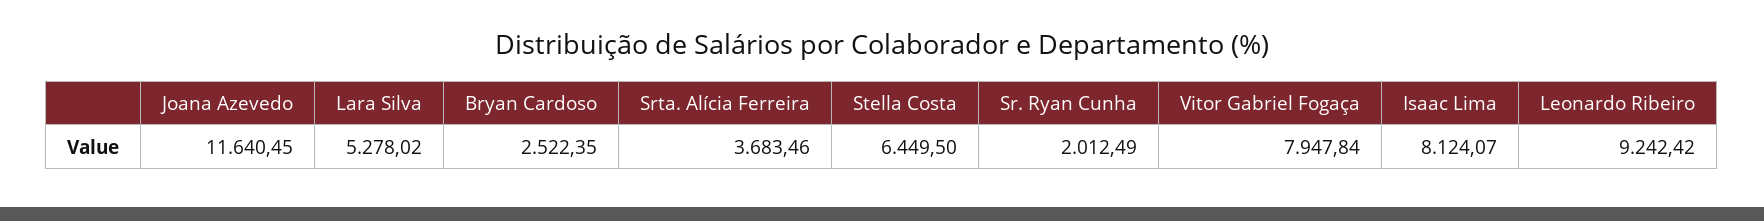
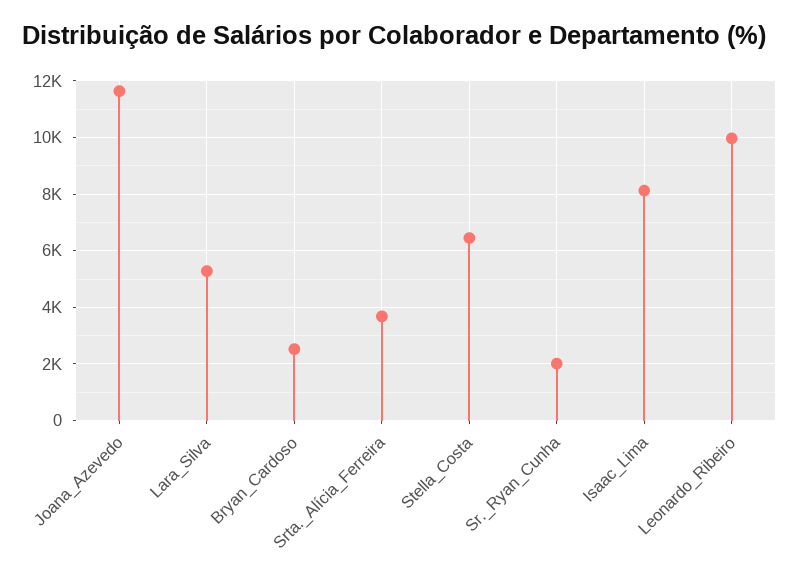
Vitor Gabriel Fogaça: 7947.84 -> none
Leonardo Ribeiro: 9242.42 -> 10000

